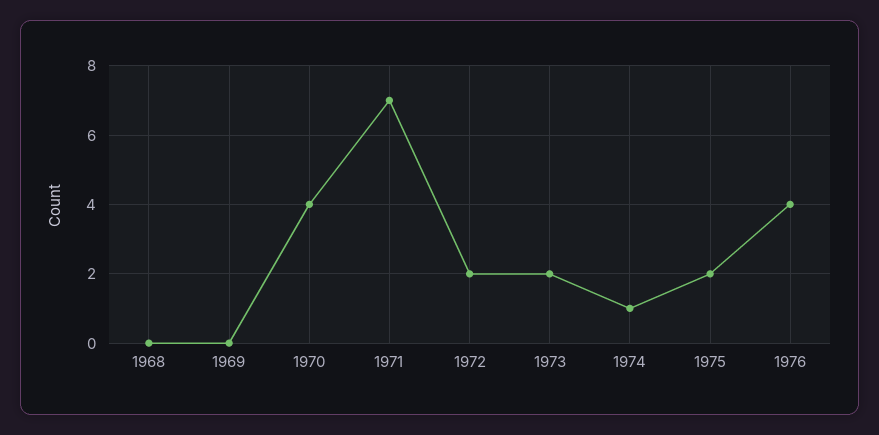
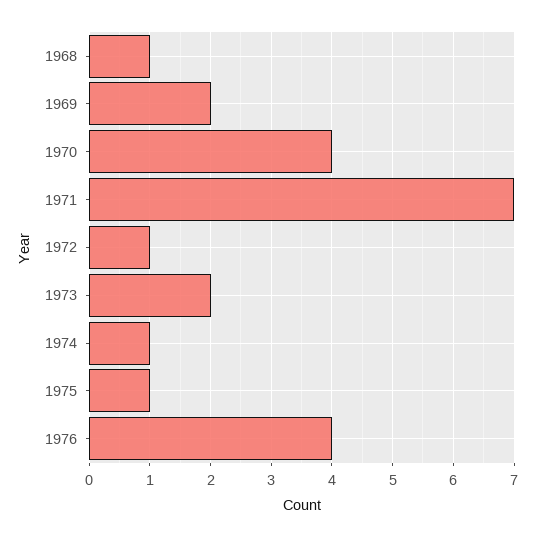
1968: 0 -> 1
1969: 0 -> 2
1972: 2 -> 1
1975: 2 -> 1

